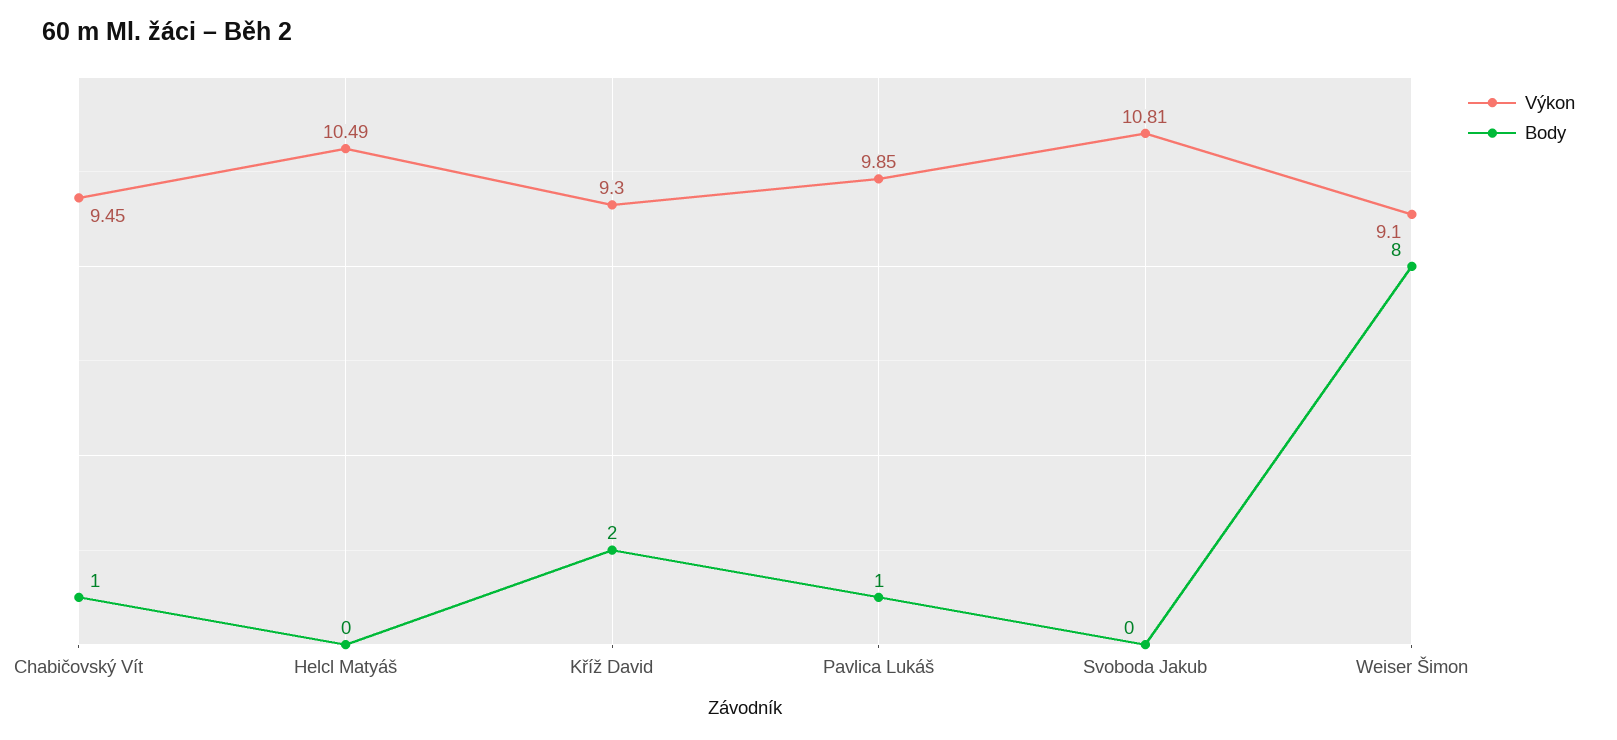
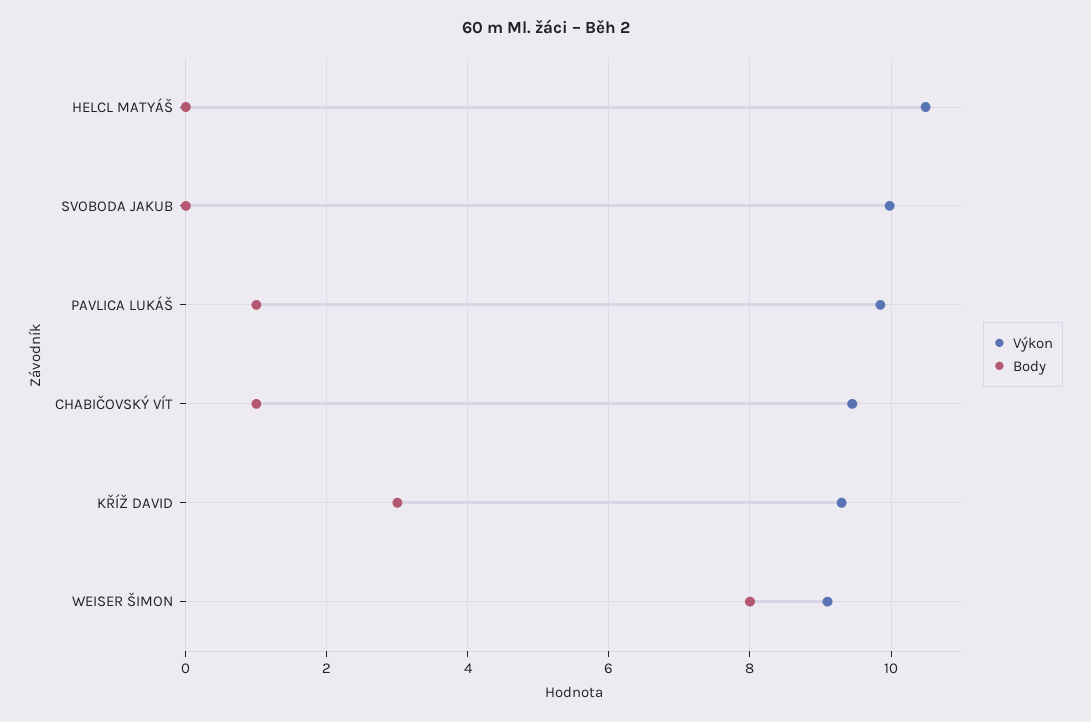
Body, Kříž David: 2 -> 3
Výkon, Svoboda Jakub: 10.81 -> 10

